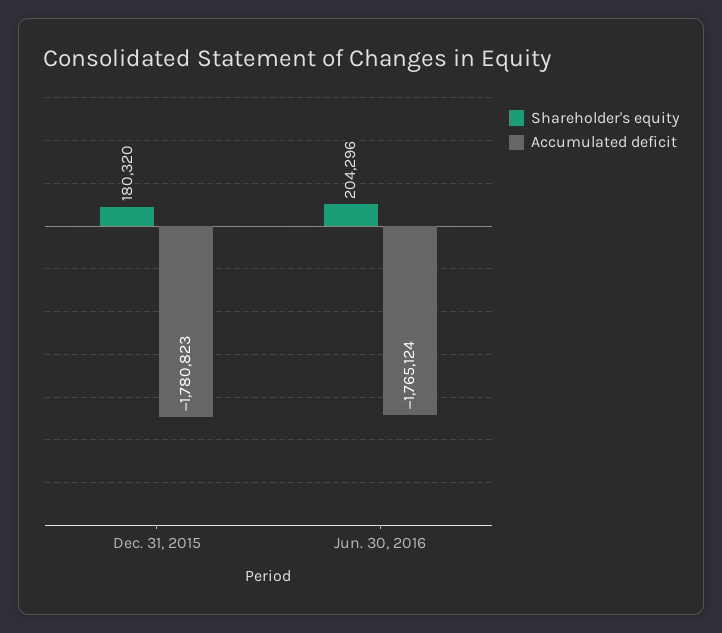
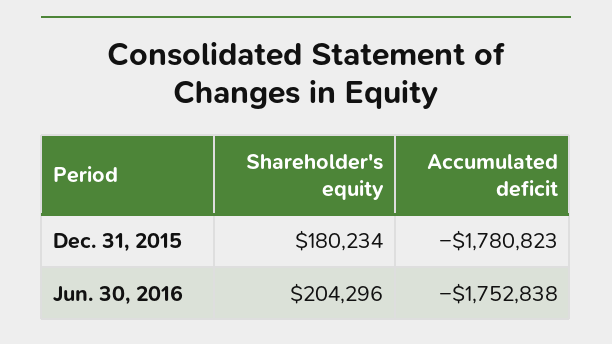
Shareholder's equity, Dec. 31, 2015: 180320 -> 180234
Accumulated deficit, Jun. 30, 2016: -1765124 -> -1752838

